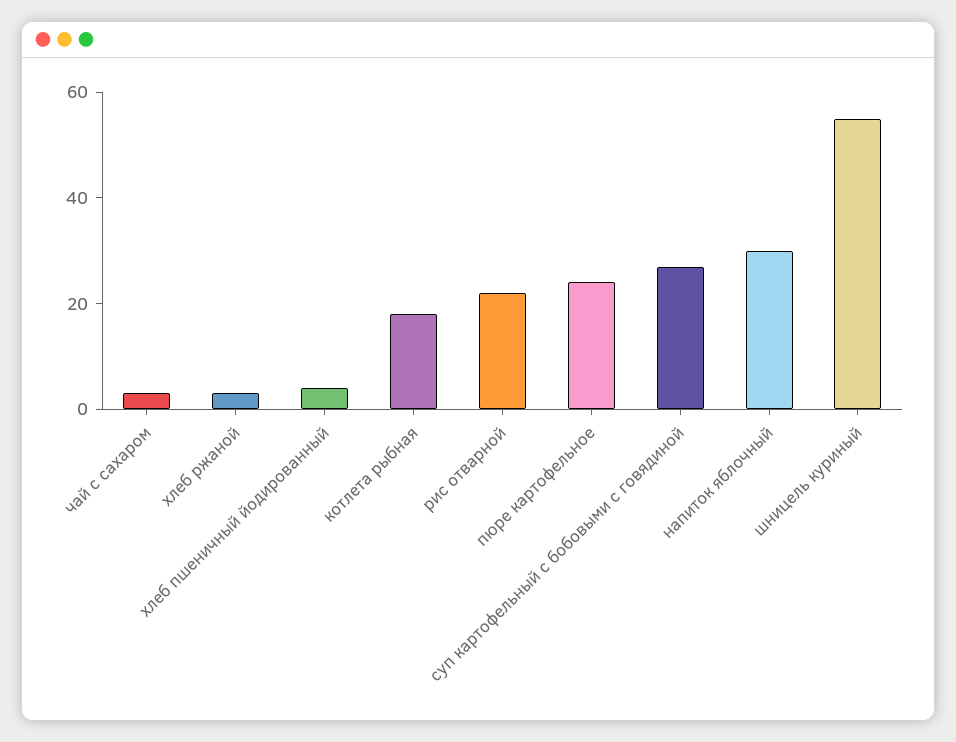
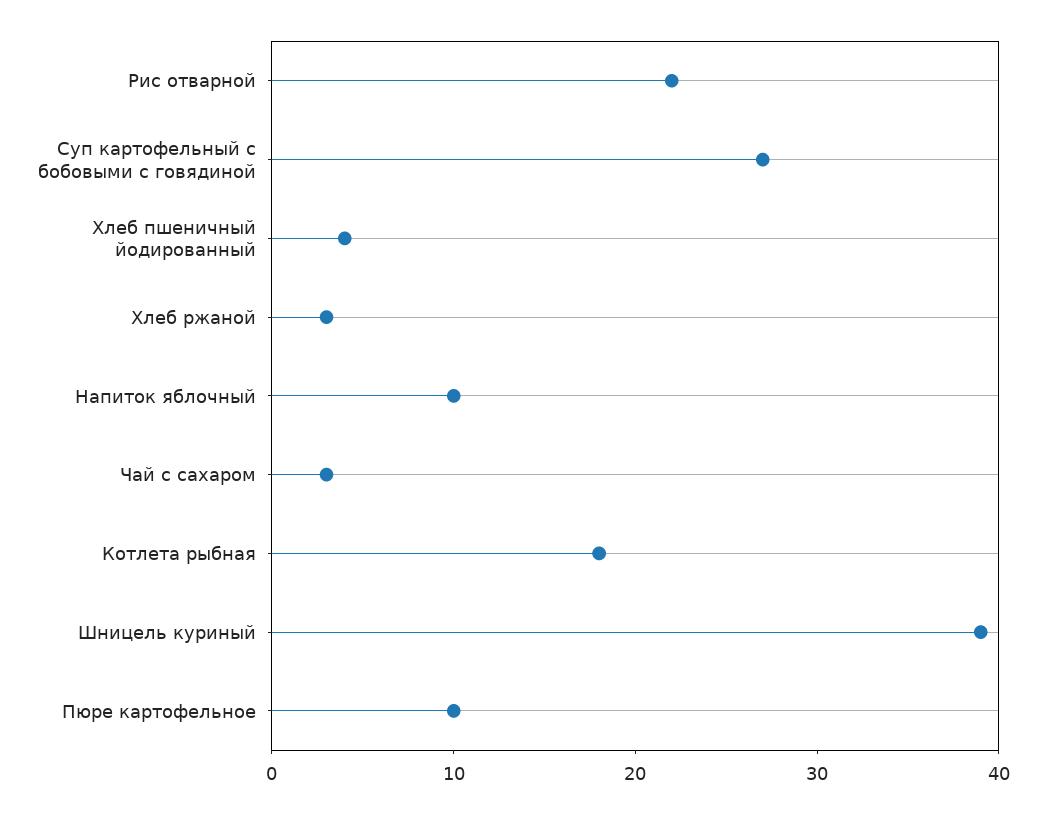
пюре картофельное: 25 -> 10
напиток яблочный: 30 -> 10
шницель куриный: 55 -> 39

